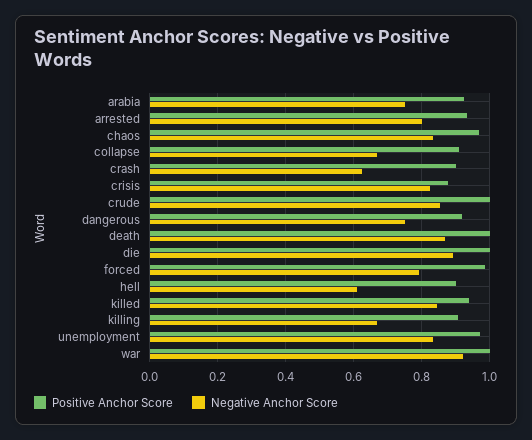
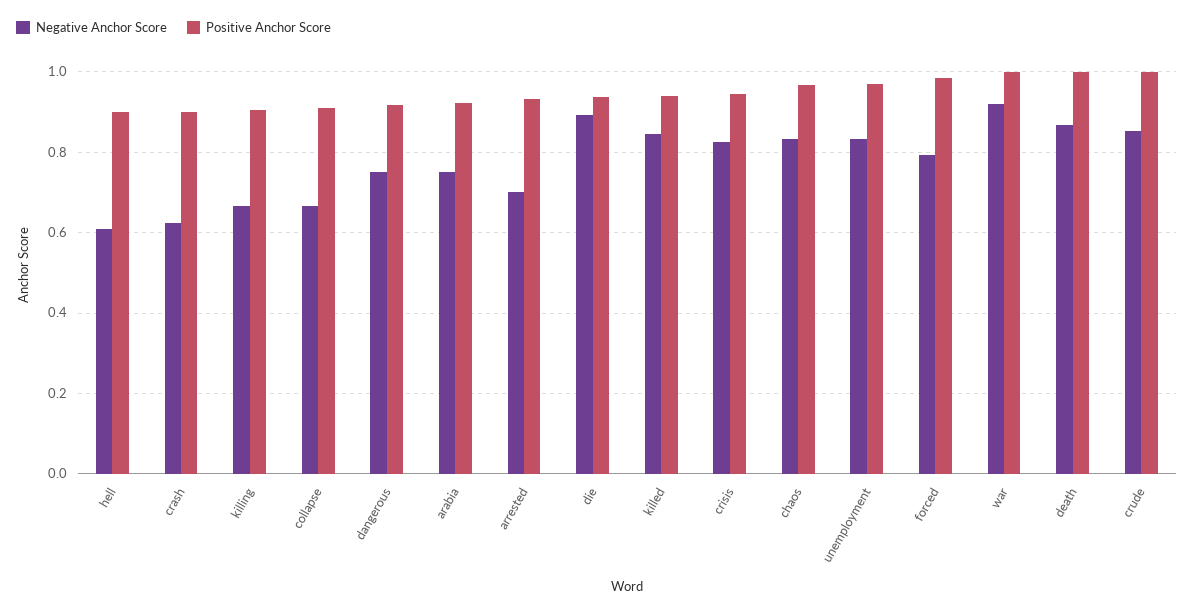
Negative Anchor Score, arrested: 0.8 -> 0.7
Positive Anchor Score, crisis: 0.88 -> 0.94
Positive Anchor Score, die: 1 -> 0.94

